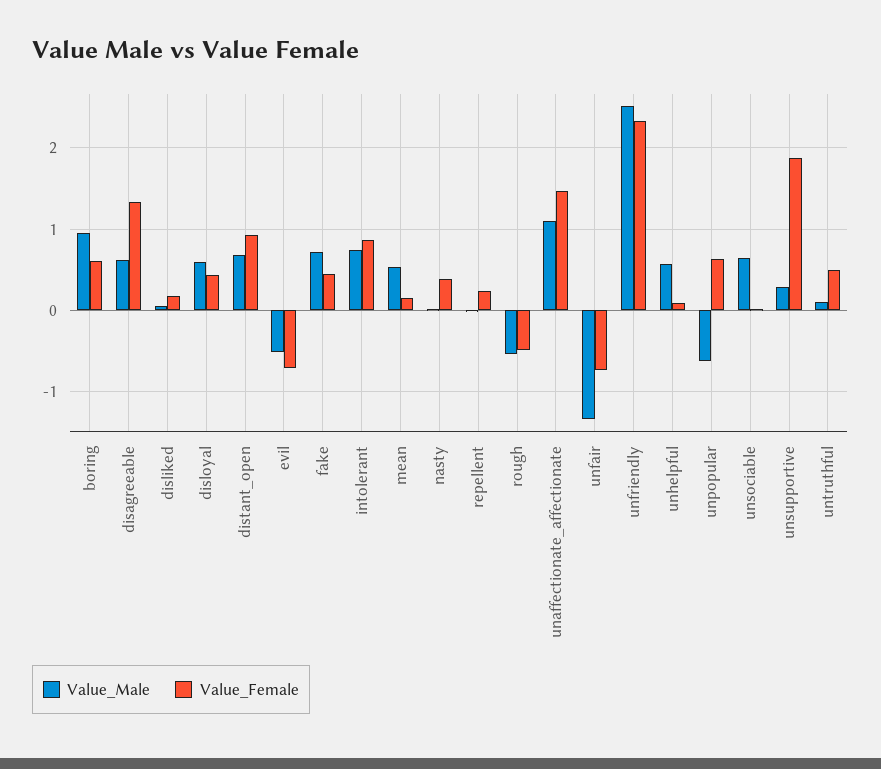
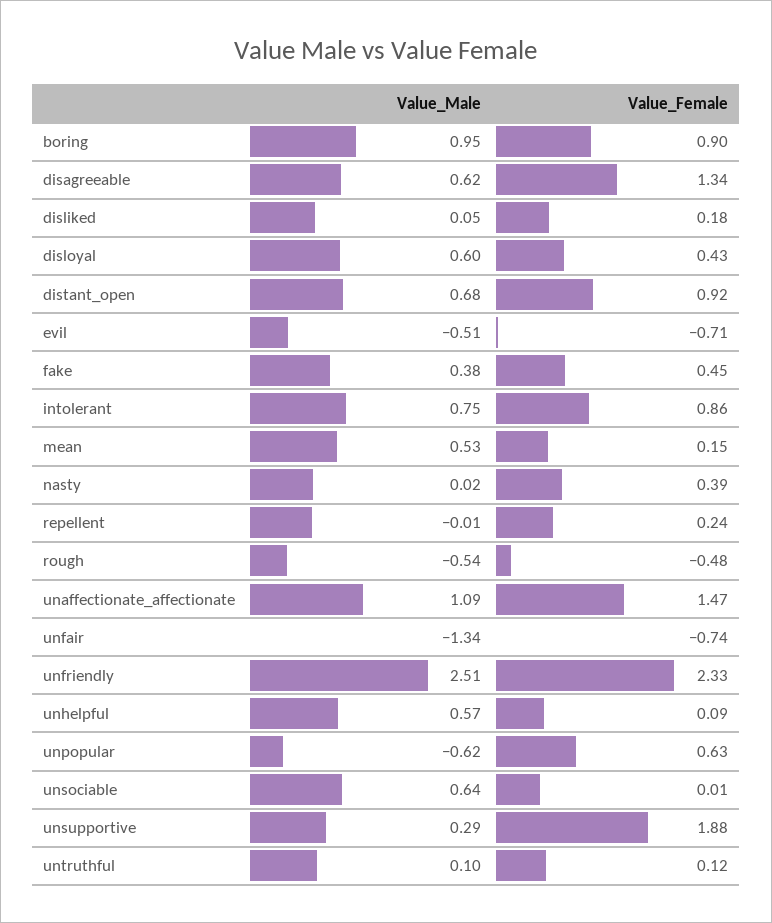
Value_Female, boring: 0.6 -> 0.9
Value_Male, fake: 0.7 -> 0.38
Value_Female, untruthful: 0.5 -> 0.12

